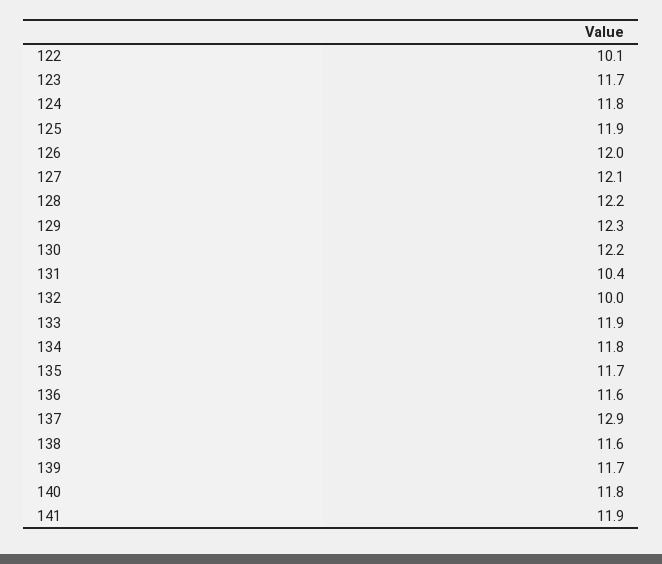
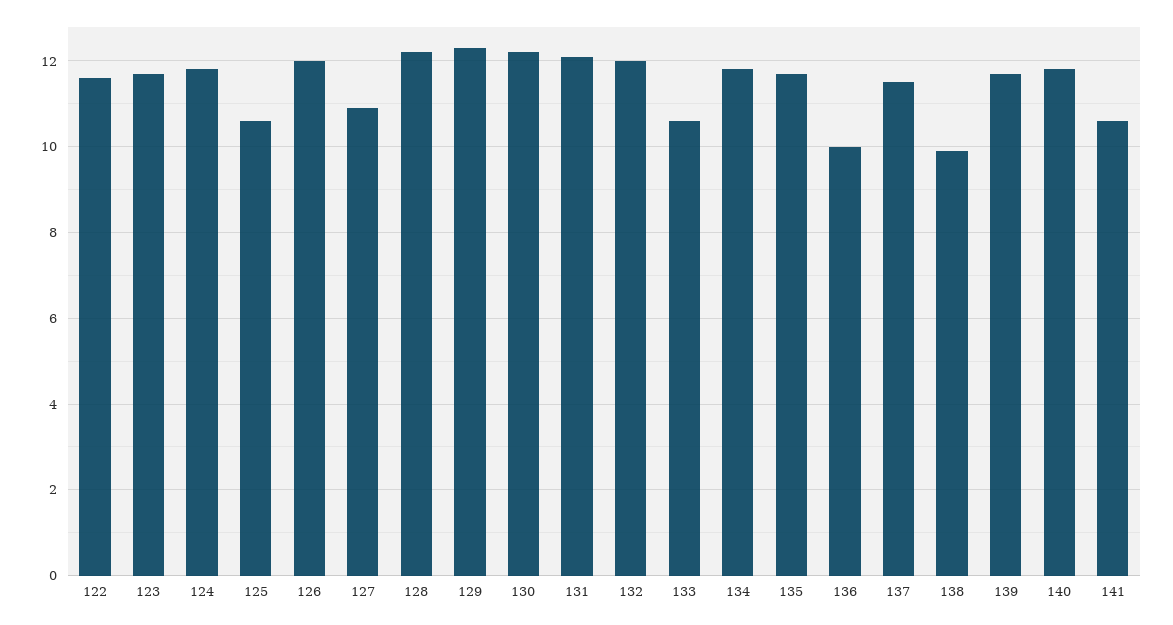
122: 10.1 -> 11.5
125: 11.9 -> 10.5
127: 12.1 -> 11
131: 10.4 -> 12
132: 10 -> 12
133: 11.9 -> 10.5
136: 11.6 -> 10
137: 12.9 -> 11.5
138: 11.6 -> 10
141: 11.9 -> 10.5

